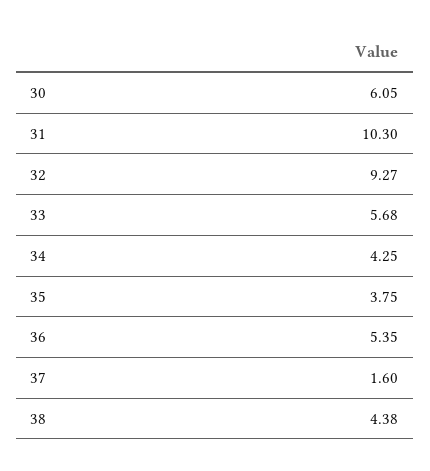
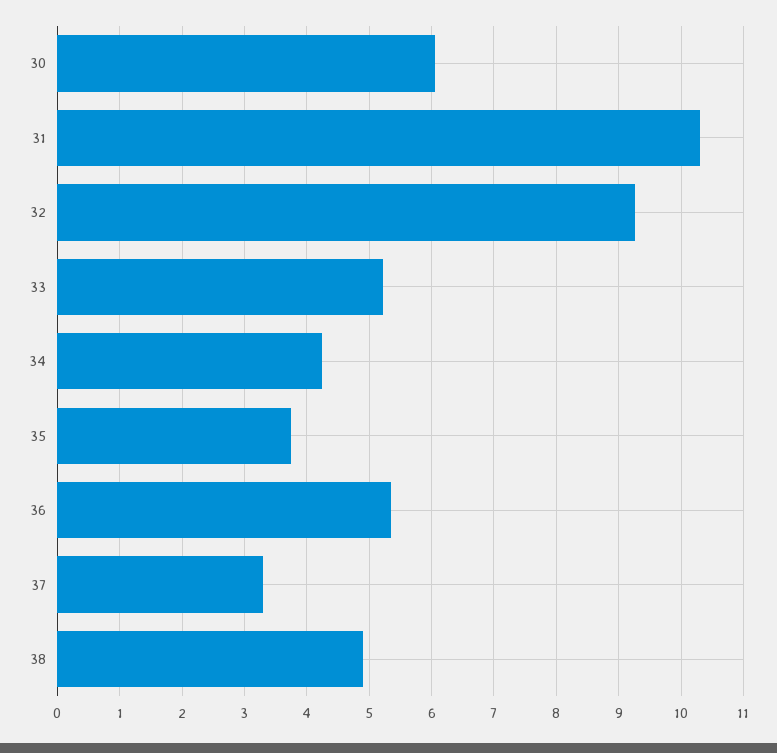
33: 5.68 -> 5.2
37: 1.6 -> 3.3
38: 4.38 -> 4.9

